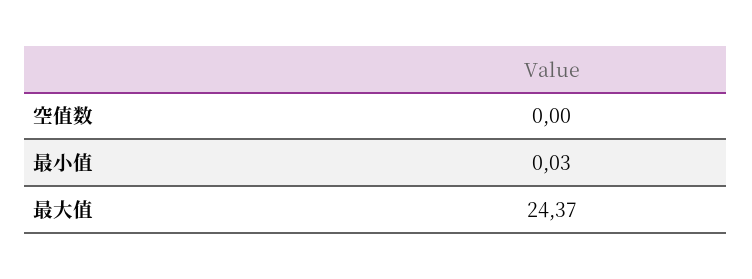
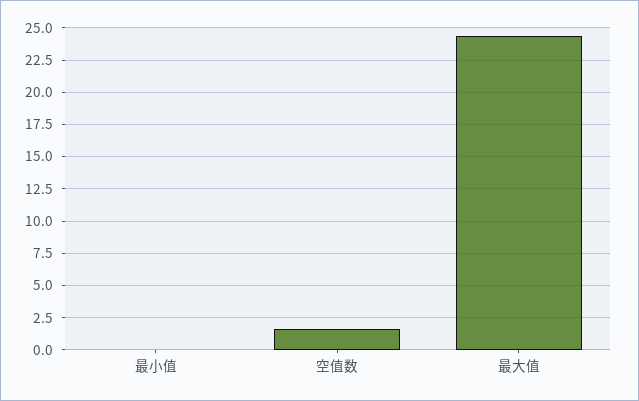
空值数: 0 -> 1.5

